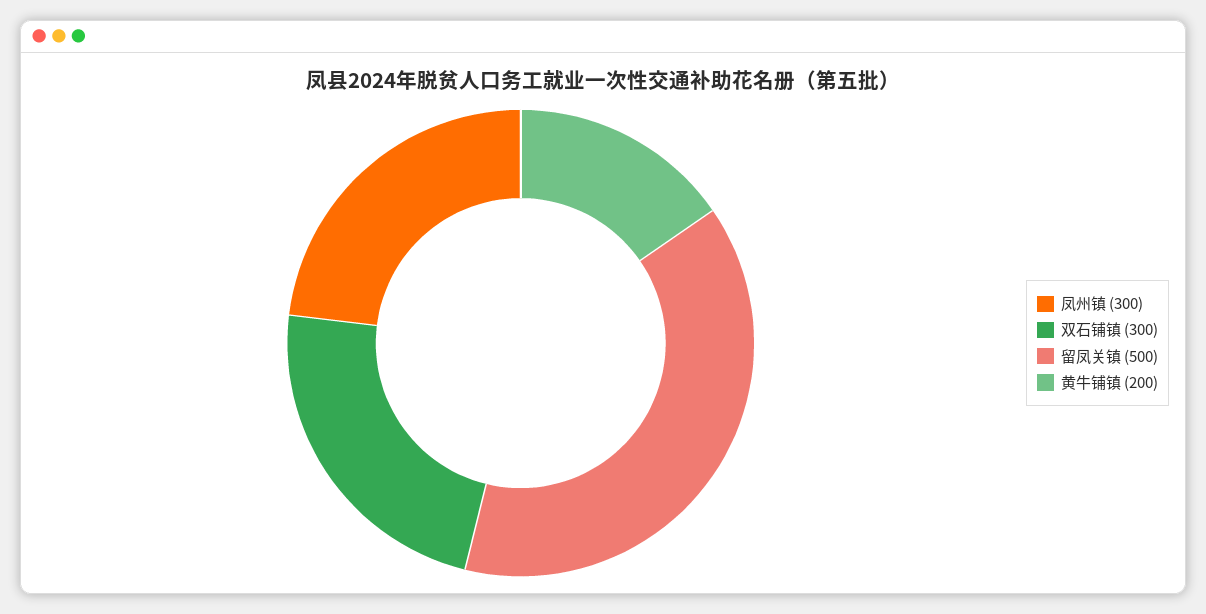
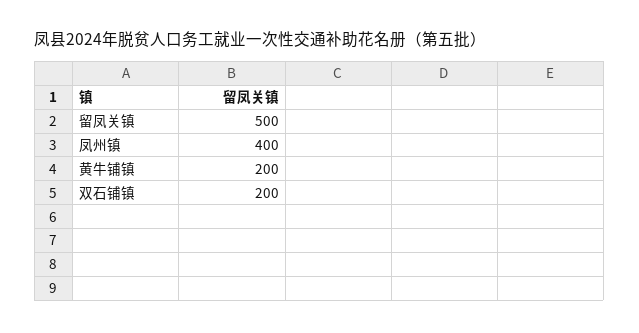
凤州镇: 300 -> 400
双石铺镇: 300 -> 200

